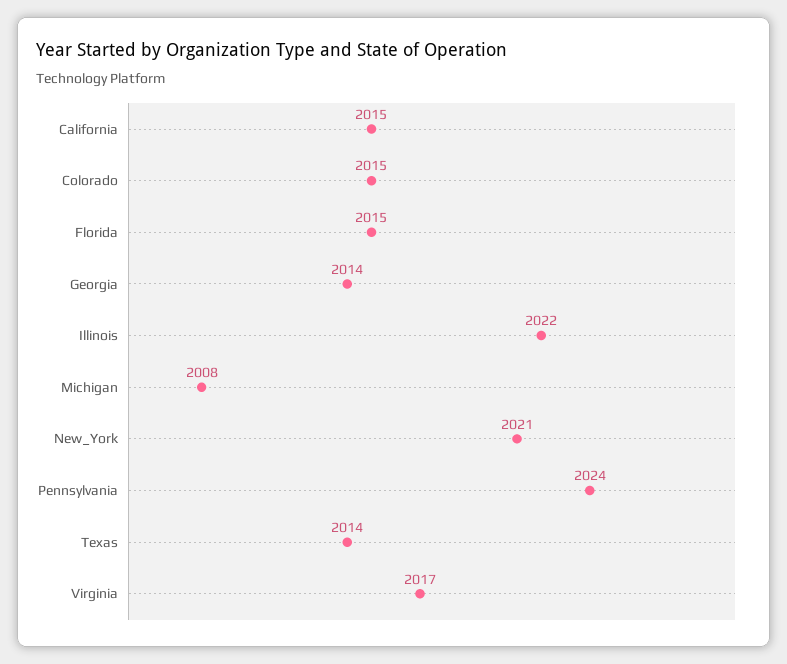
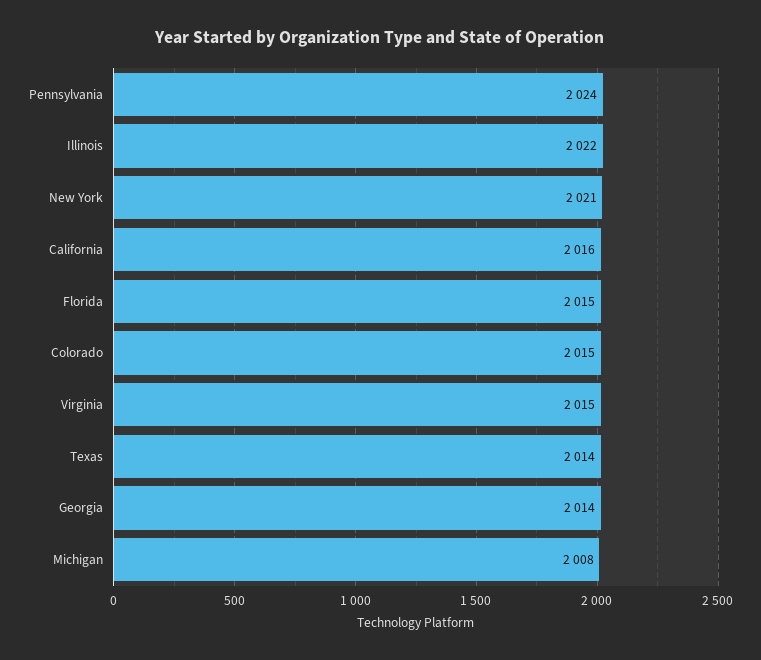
California: 2015 -> 2016
Virginia: 2017 -> 2015

